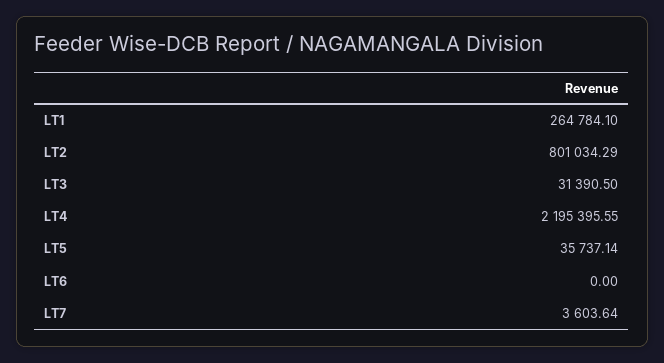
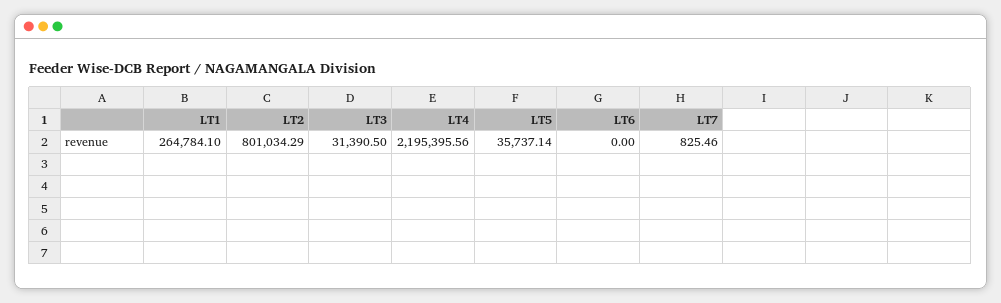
LT4: 2195395.55 -> 2195395.56
LT7: 3603.64 -> 825.46

